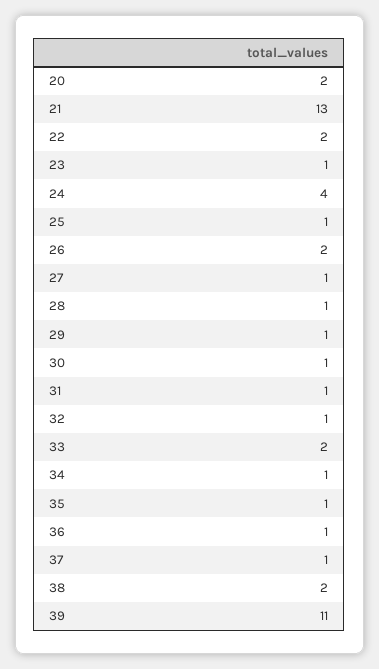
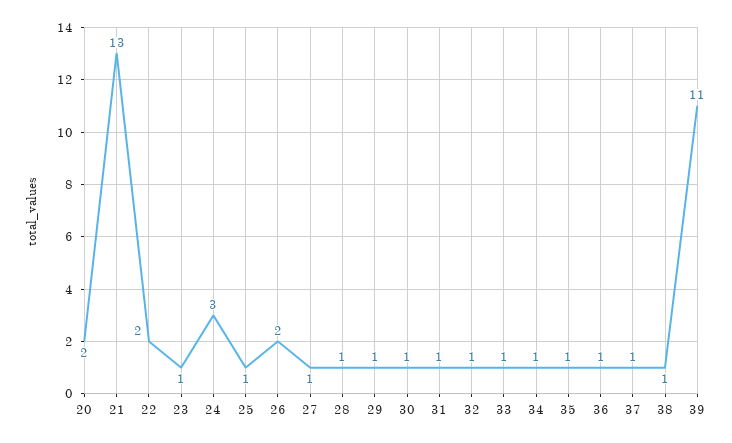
24: 4 -> 3
33: 2 -> 1
38: 2 -> 1

